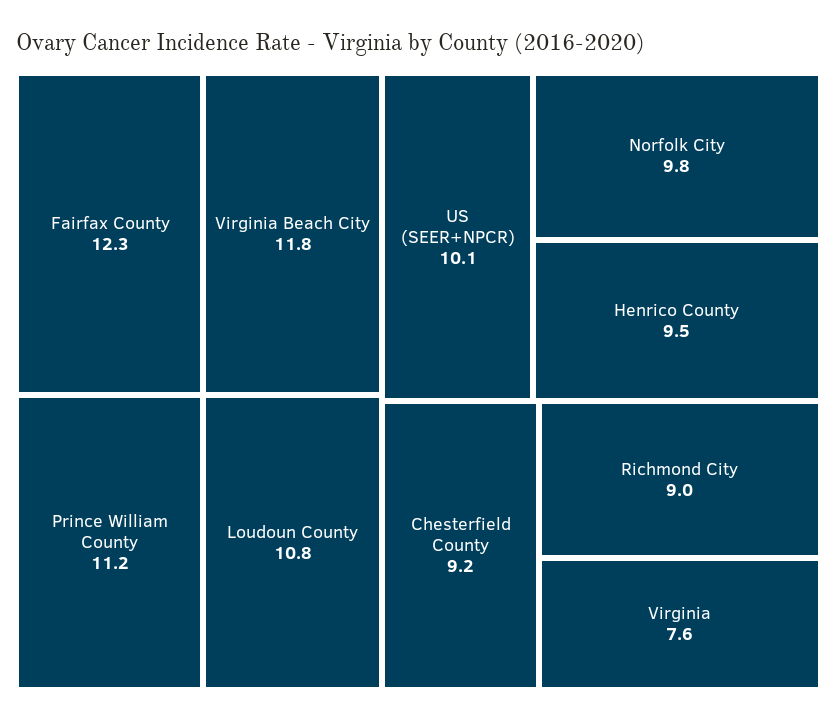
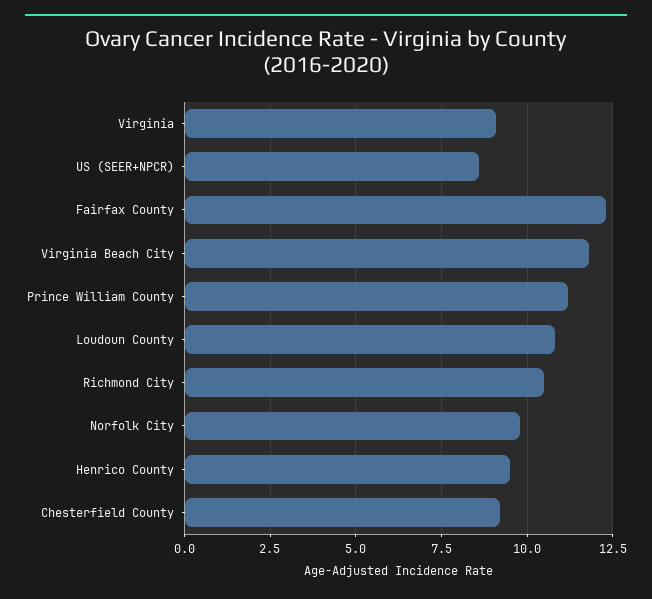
US (SEER+NPCR): 10.1 -> 8.5
Richmond City: 9 -> 10.5
Virginia: 7.6 -> 9

